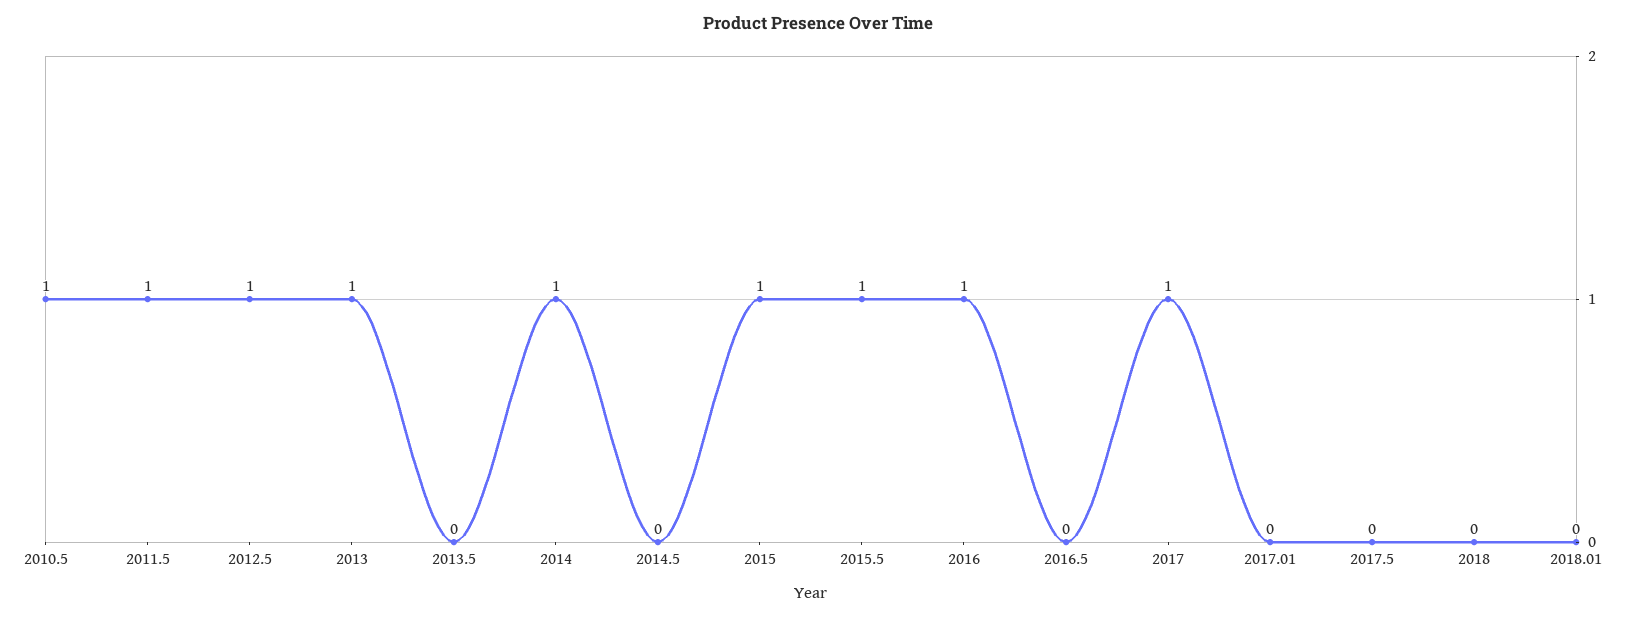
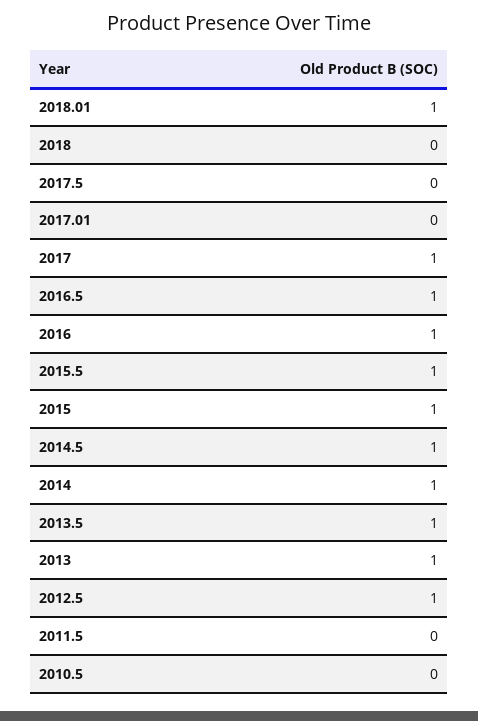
2010.5: 1 -> 0
2011.5: 1 -> 0
2013.5: 0 -> 1
2014.5: 0 -> 1
2016.5: 0 -> 1
2018.01: 0 -> 1

